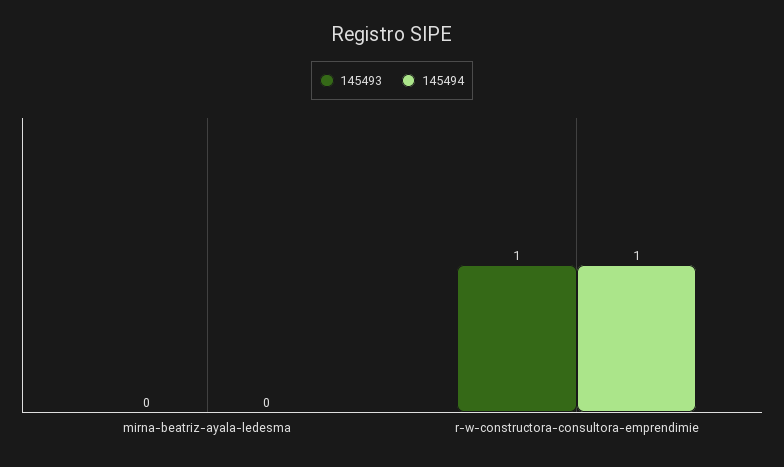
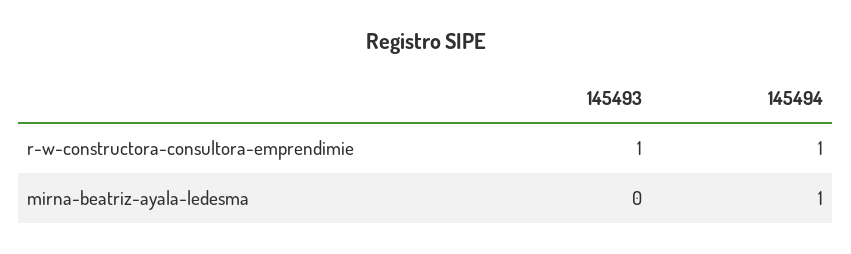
145494, mirna-beatriz-ayala-ledesma: 0 -> 1

